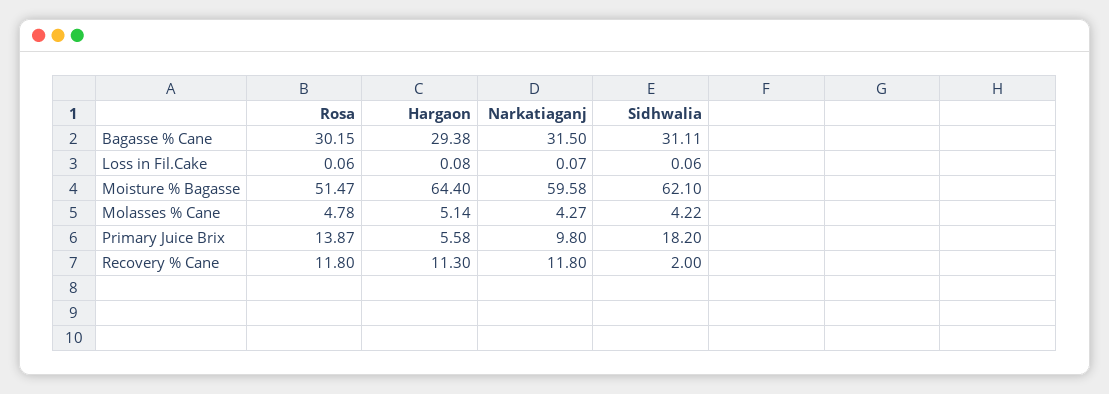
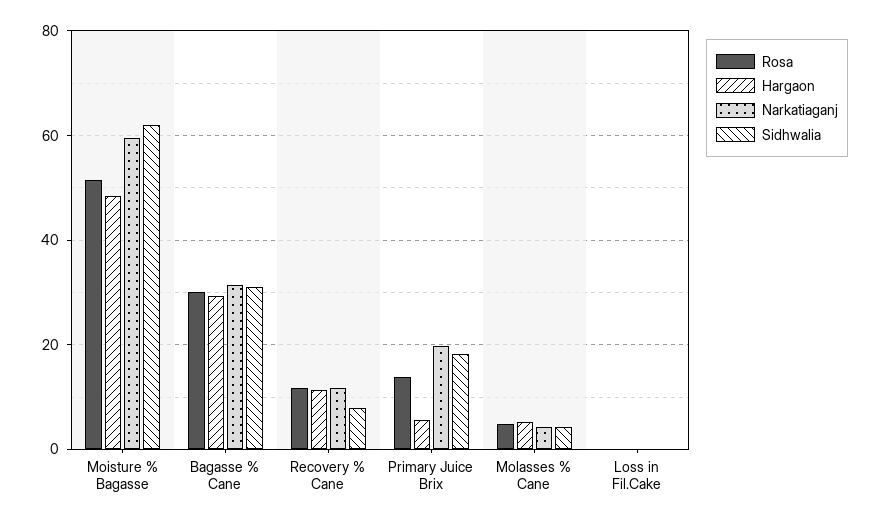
Hargaon, Moisture % Bagasse: 64.4 -> 48
Narkatiaganj, Primary Juice Brix: 9.8 -> 20
Sidhwalia, Recovery % Cane: 2 -> 8

